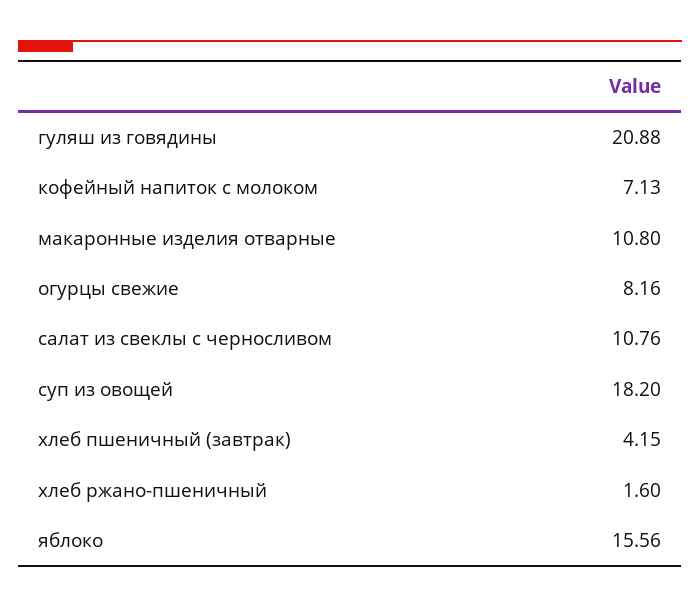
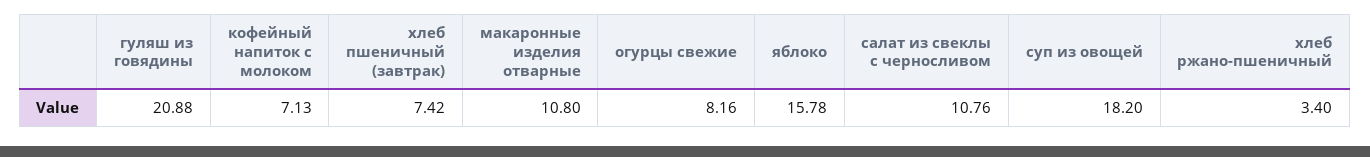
хлеб пшеничный (завтрак): 4.15 -> 7.42
хлеб ржано-пшеничный: 1.6 -> 3.4
яблоко: 15.56 -> 15.78

